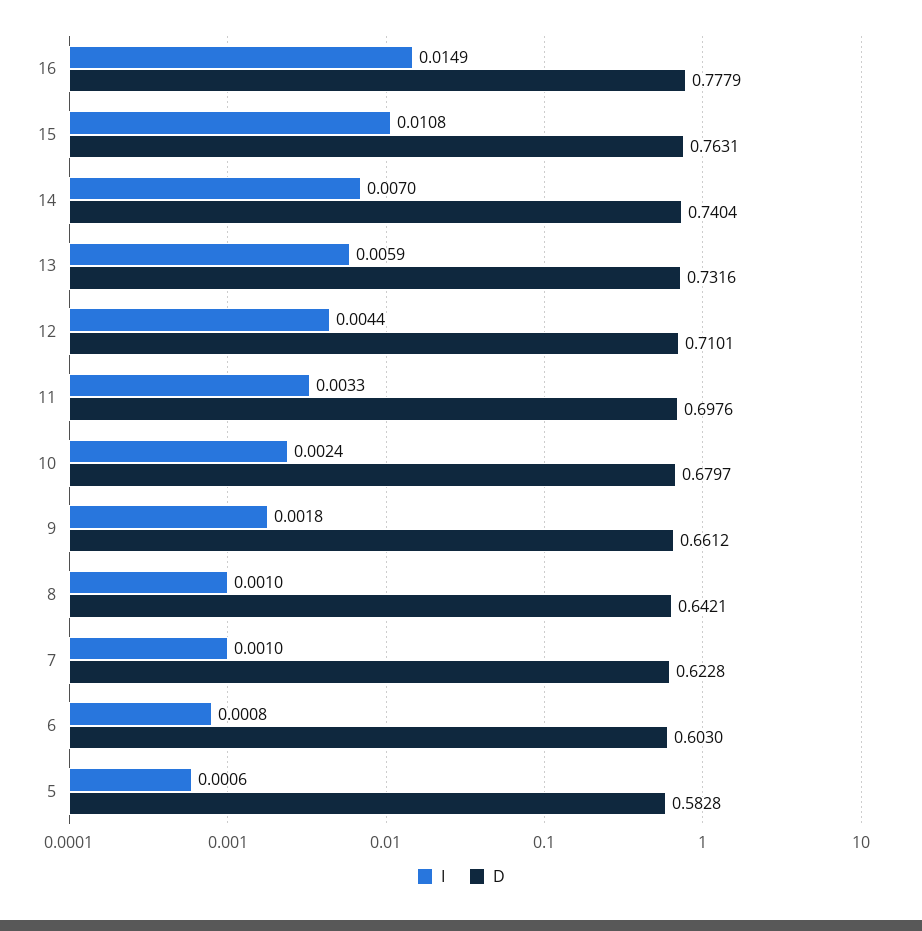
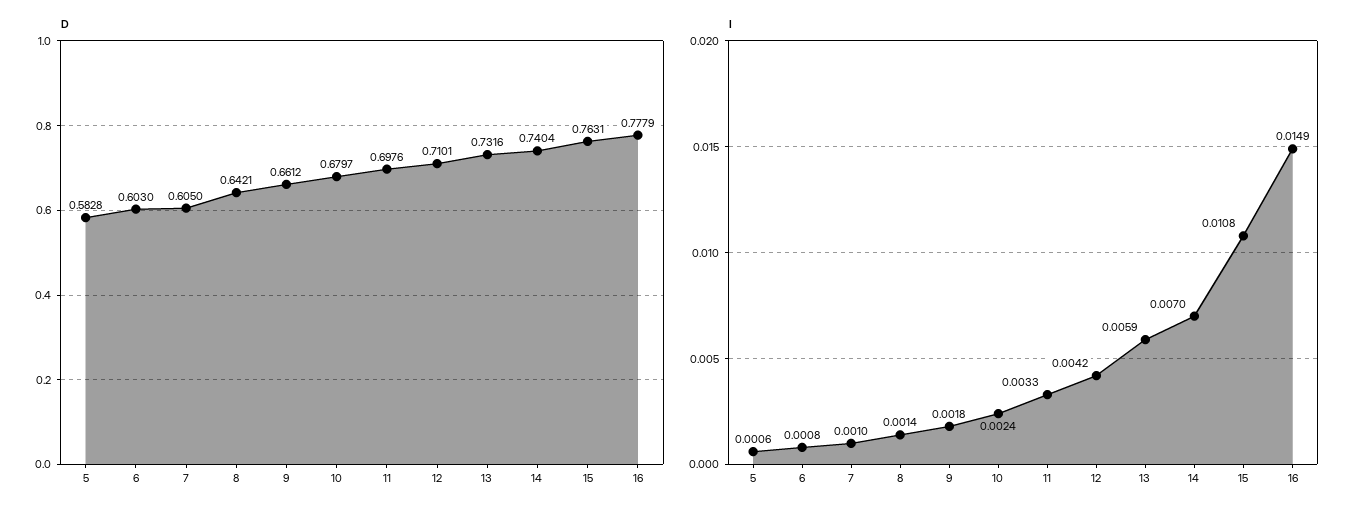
I, 12: 0.0044 -> 0.0042
I, 8: 0.001 -> 0.0014
D, 7: 0.6228 -> 0.605

